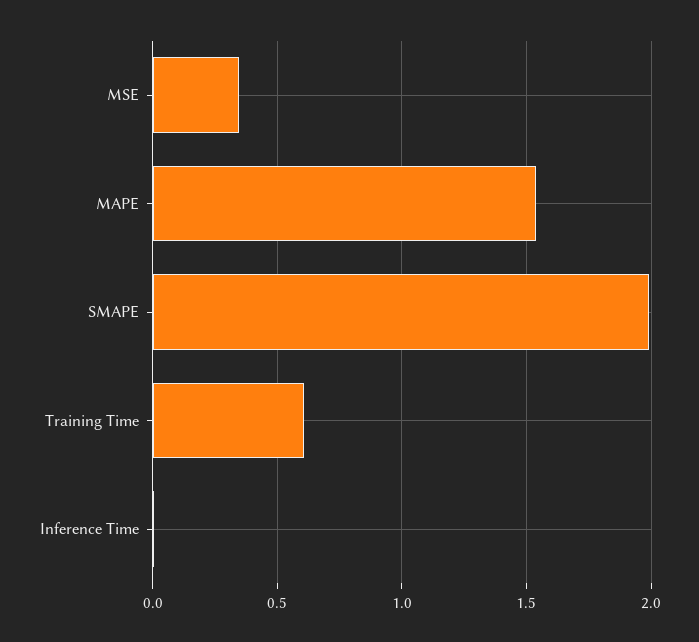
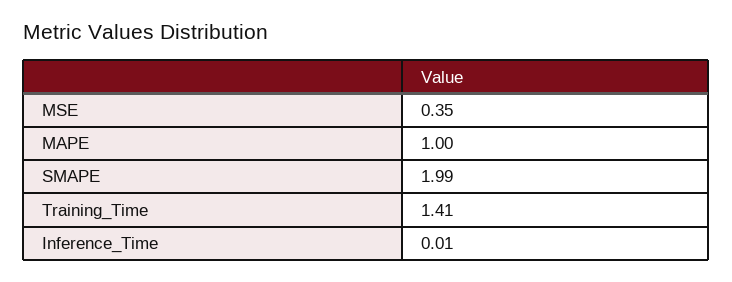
MAPE: 1.55 -> 1
Training Time: 0.6 -> 1.41

